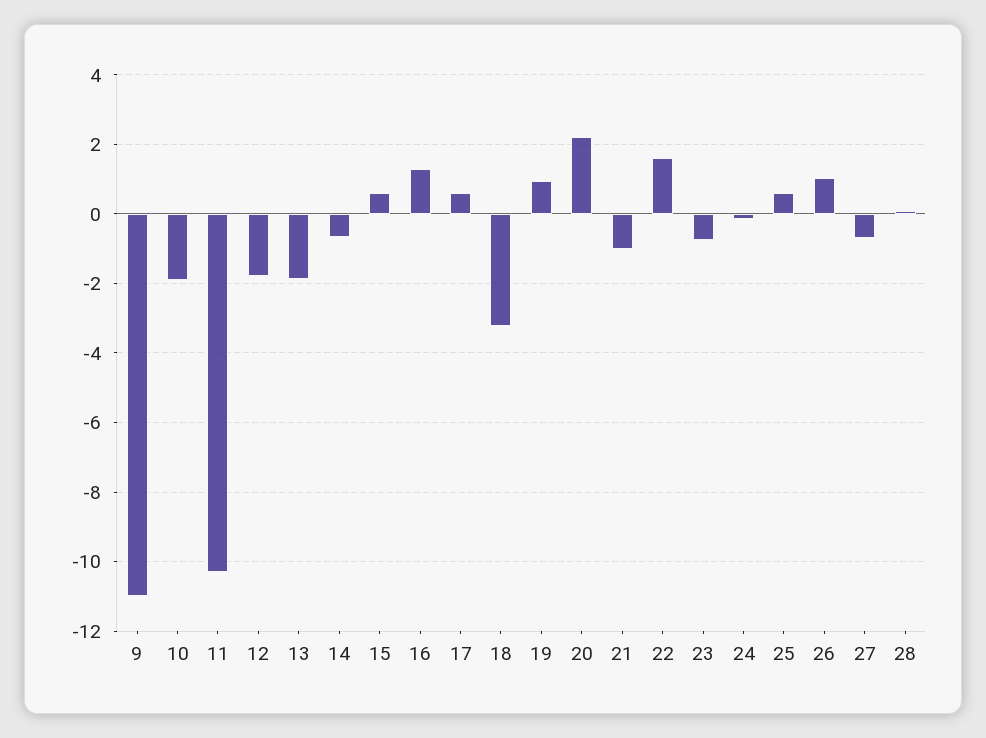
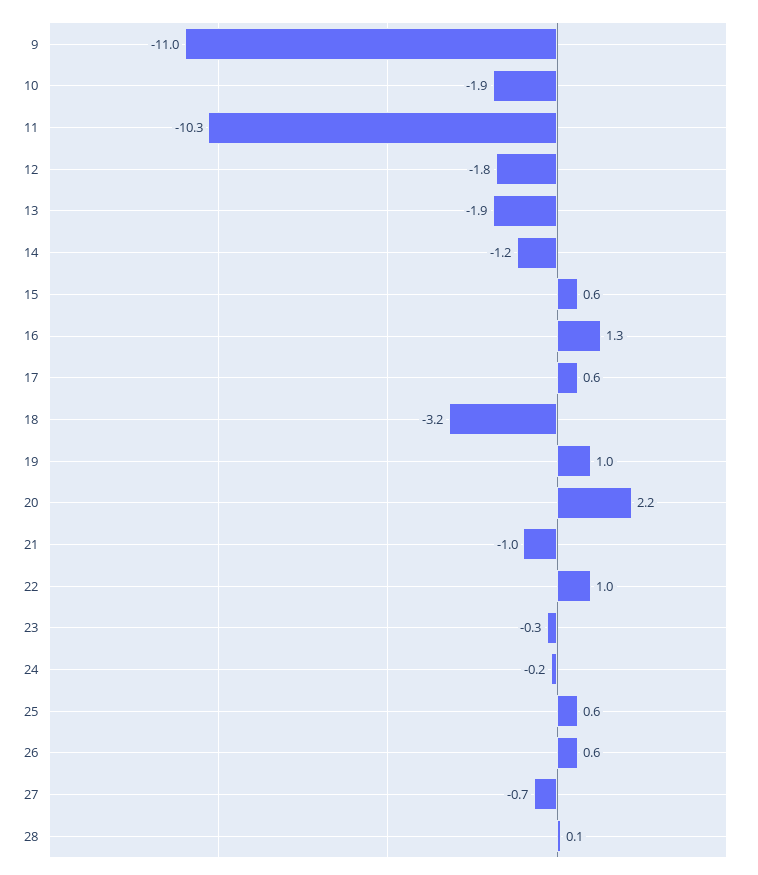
14: -0.6 -> -1.2
22: 1.6 -> 1
23: -0.8 -> -0.3
26: 1 -> 0.6

